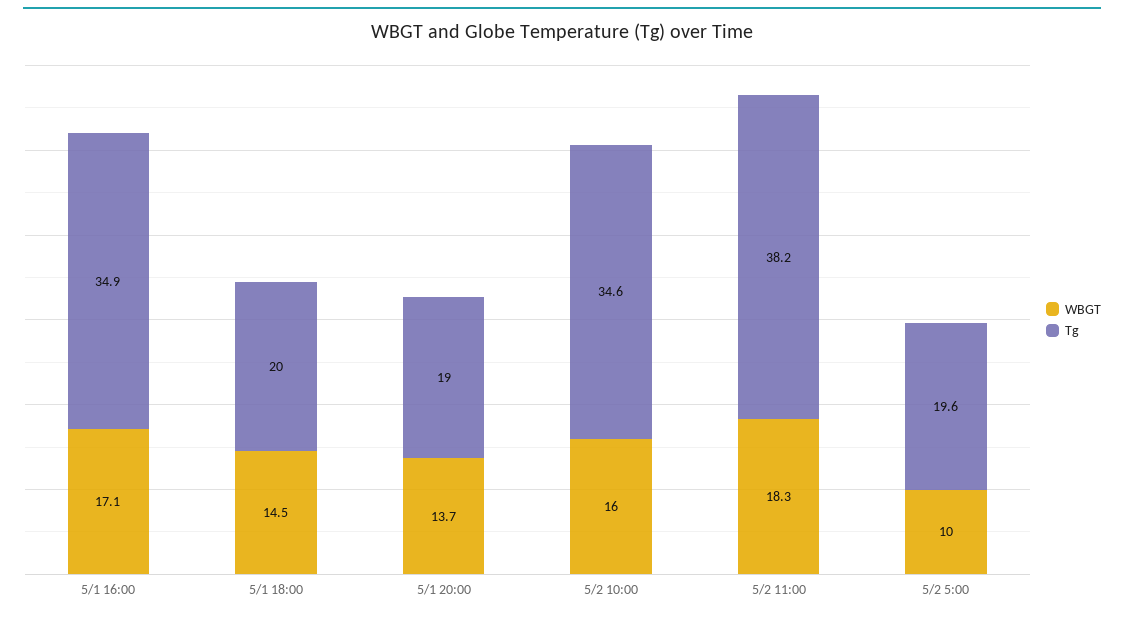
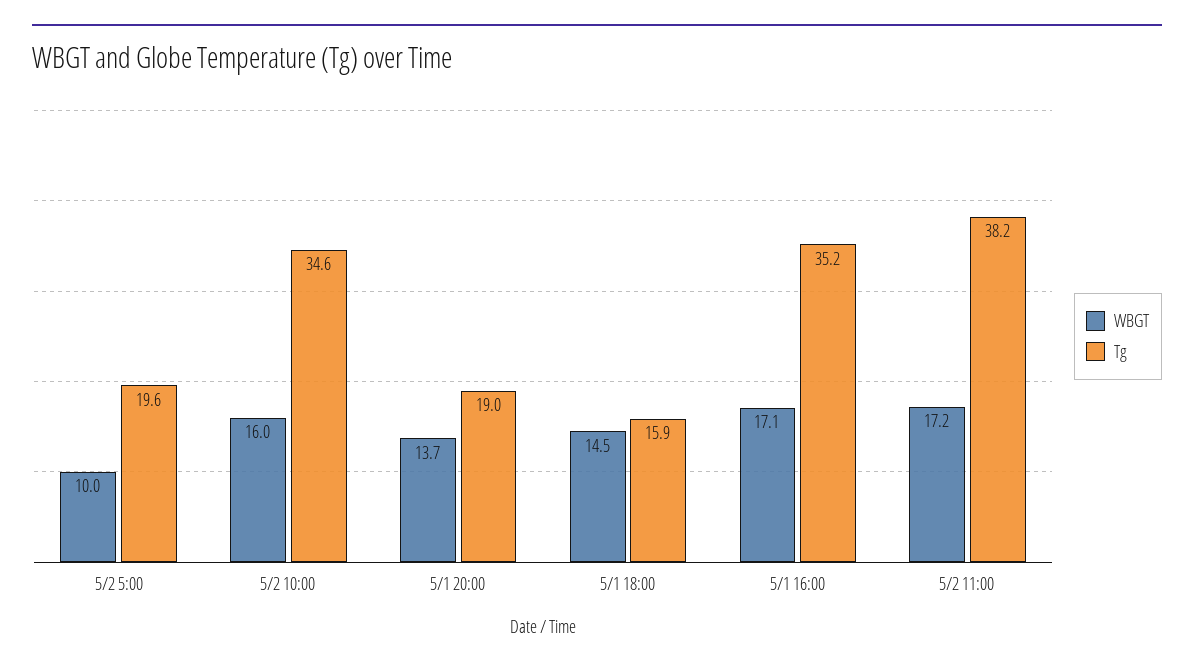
Tg, 5/1 16:00: 34.9 -> 35.2
Tg, 5/1 18:00: 20 -> 15.9
WBGT, 5/2 11:00: 18.3 -> 17.2

